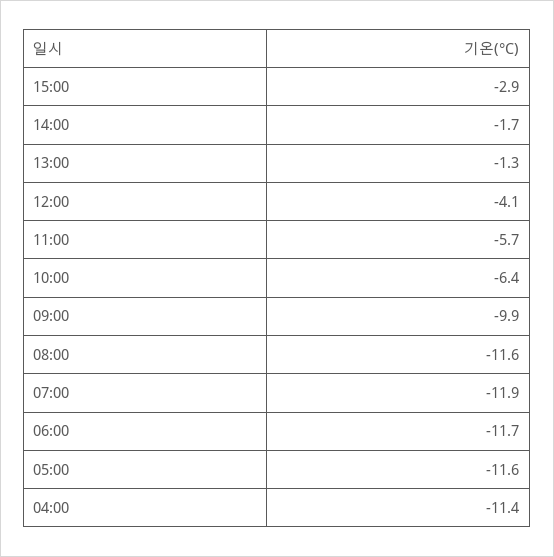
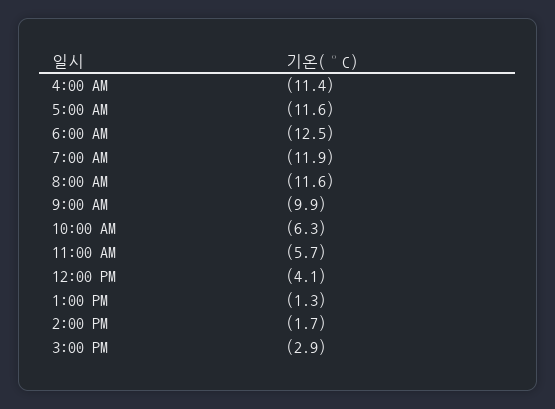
10:00: -6.4 -> -6.3
06:00: -11.7 -> -12.5

